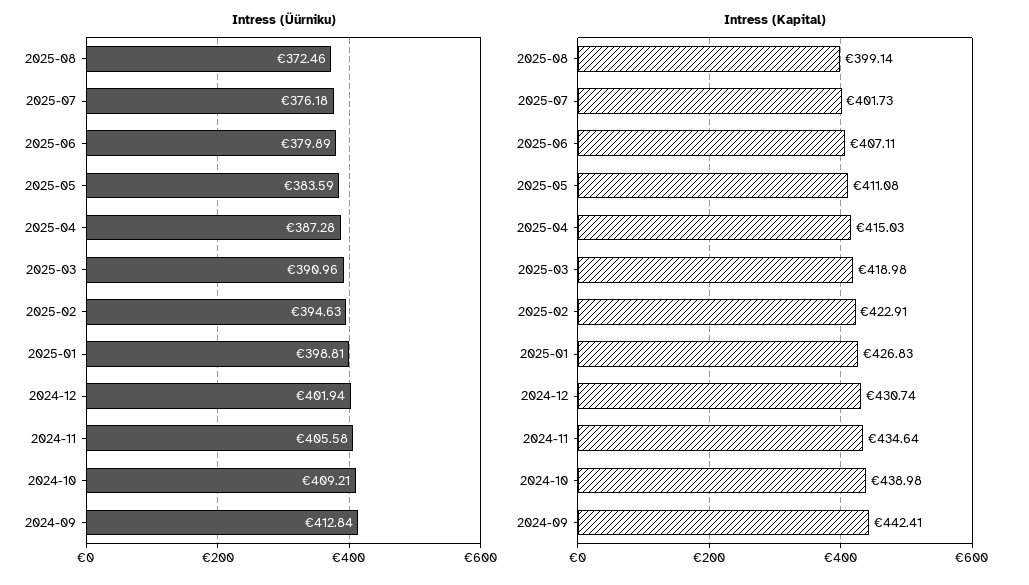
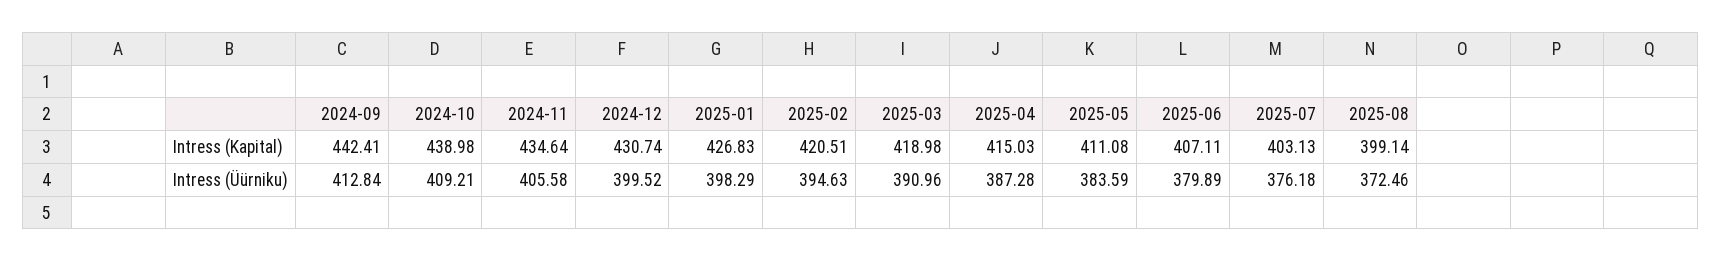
Intress (Üürniku), 2025-01: 398.81 -> 398.29
Intress (Üürniku), 2024-12: 401.94 -> 399.52
Intress (Kapital), 2025-07: 401.73 -> 403.13
Intress (Kapital), 2025-02: 422.91 -> 420.51

